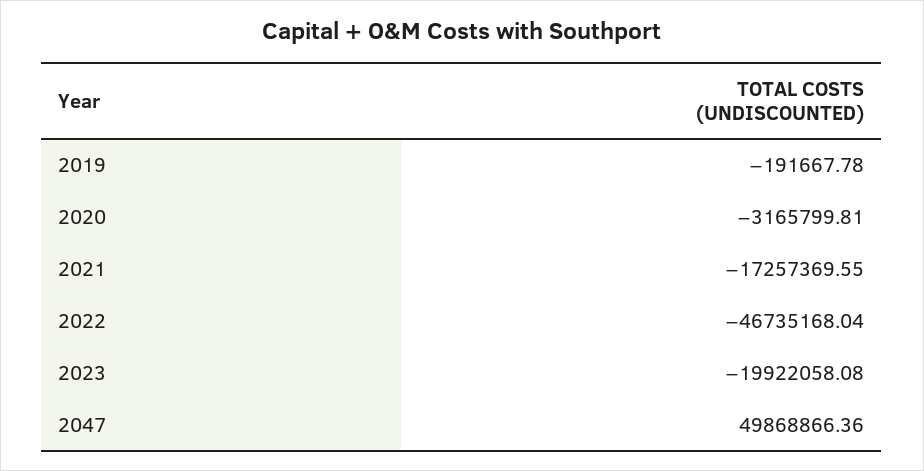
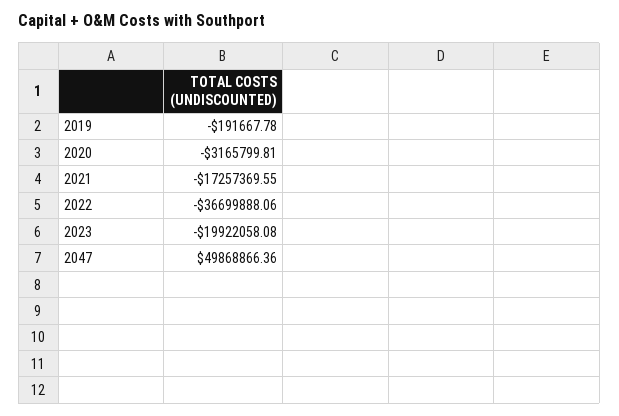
2022: -46735168.04 -> -36699888.06

